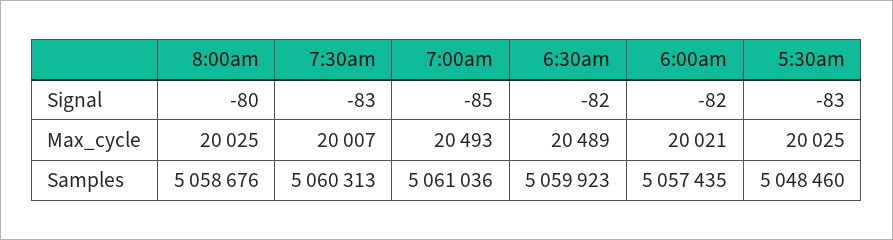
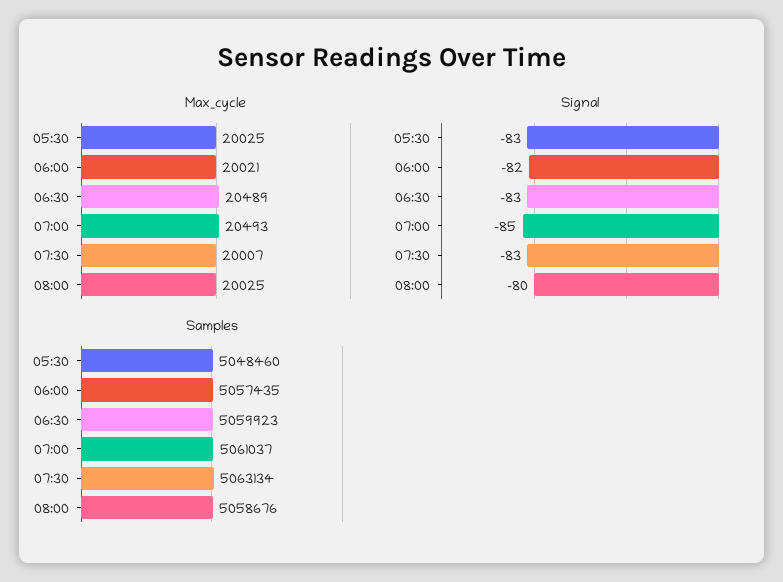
Signal, 6:30am: -82 -> -83
Samples, 7:30am: 5060313 -> 5063134
Samples, 7:00am: 5061036 -> 5061037

